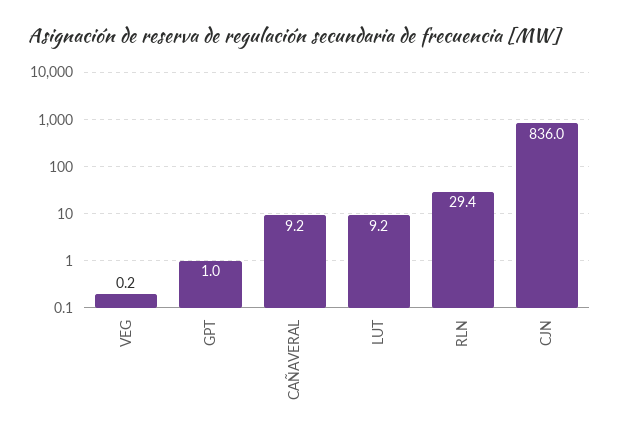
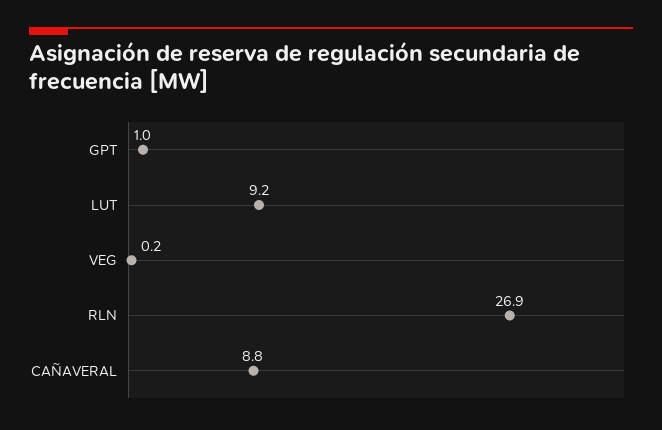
CAÑAVERAL: 9.2 -> 8.8
RLN: 29.4 -> 26.9
CJN: 836 -> none

